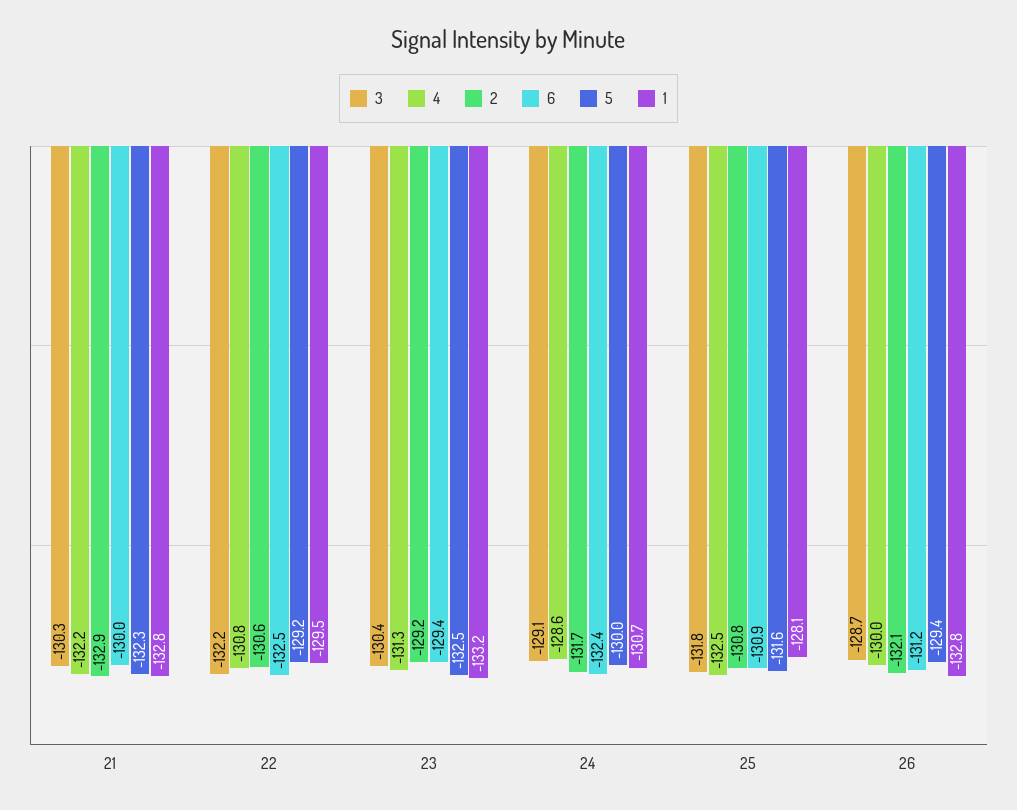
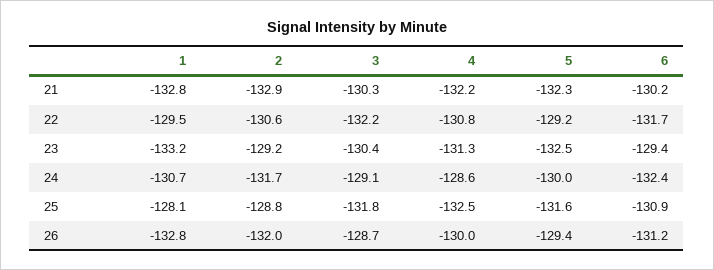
6, 21: -130 -> -130.2
6, 22: -132.5 -> -131.7
2, 25: -130.8 -> -128.8
2, 26: -132.1 -> -132

